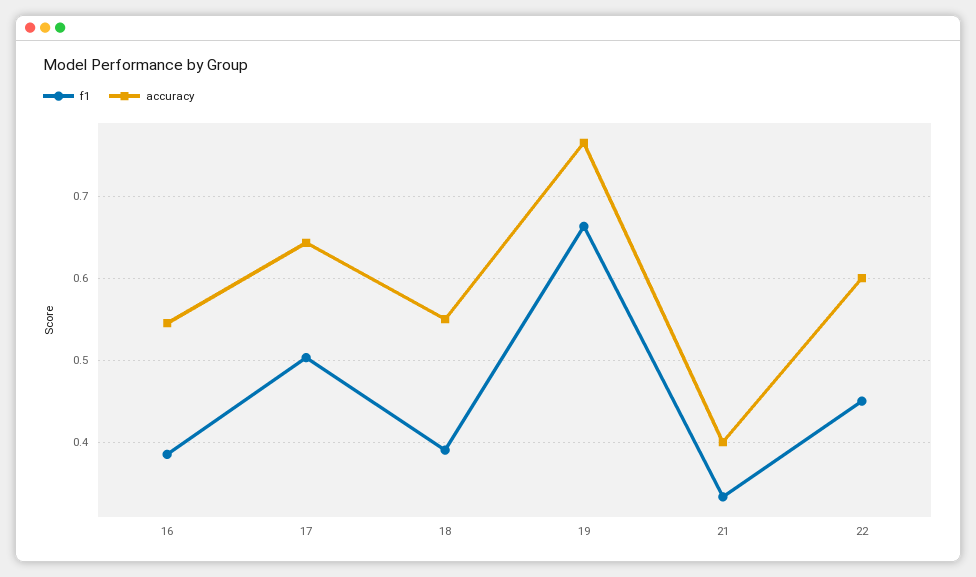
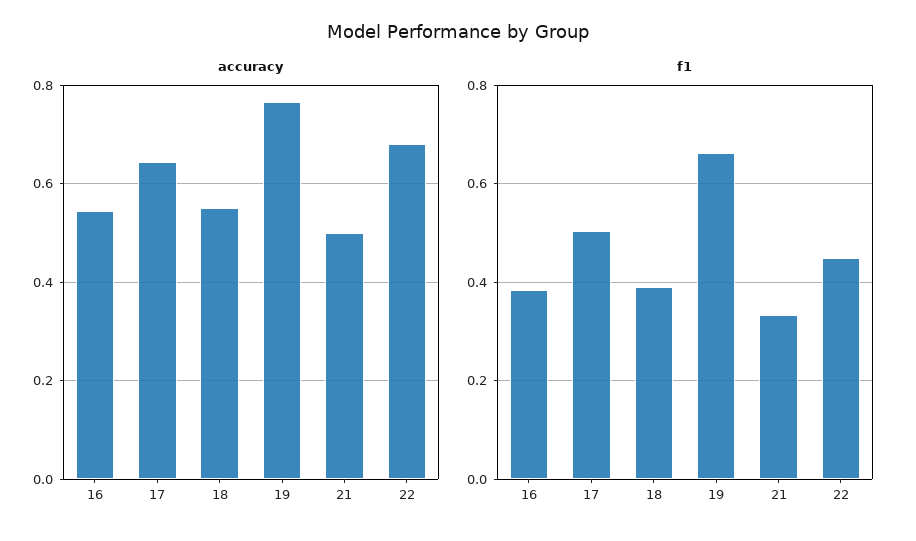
accuracy, 21: 0.4 -> 0.5
accuracy, 22: 0.6 -> 0.68

